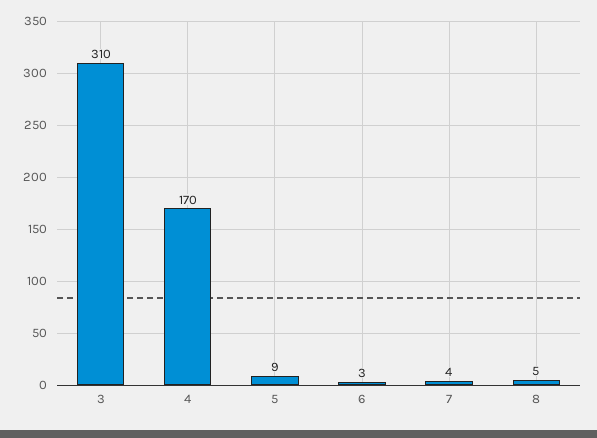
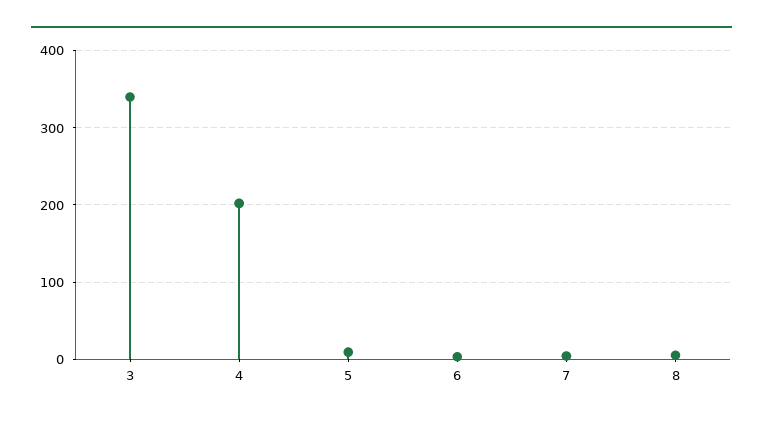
3: 310 -> 340
4: 170 -> 200

